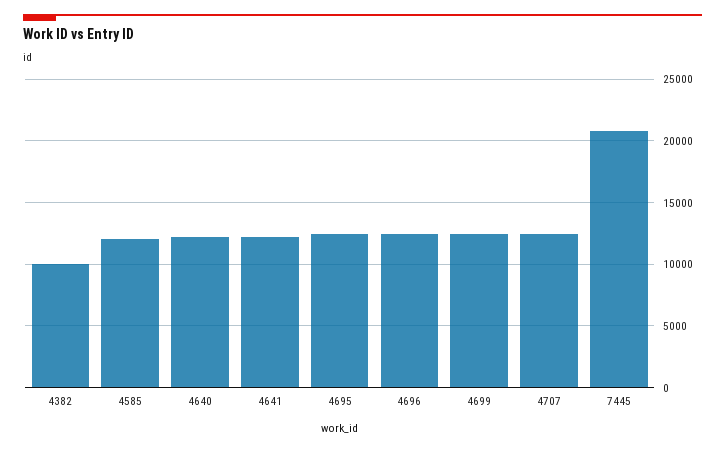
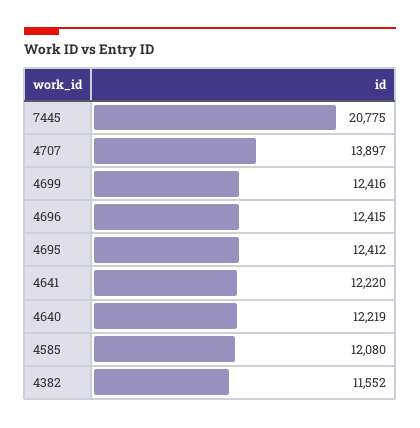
4382: 10000 -> 11552
4707: 12500 -> 13897

